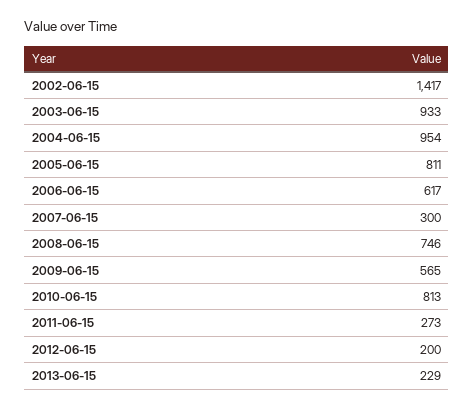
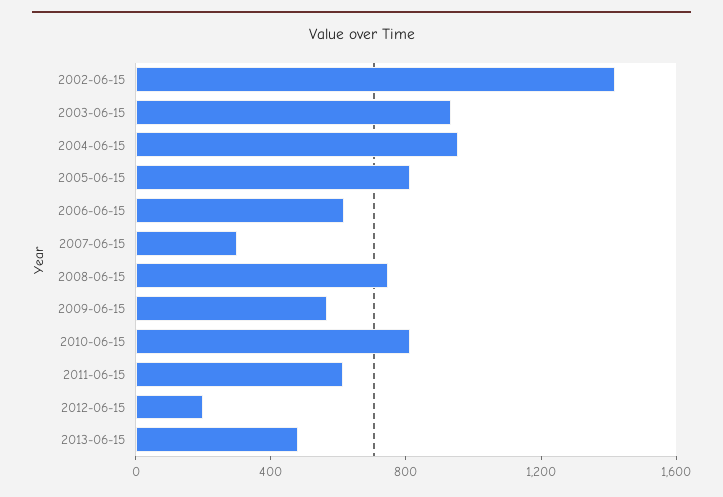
2011-06-15: 273 -> 600
2013-06-15: 229 -> 500

